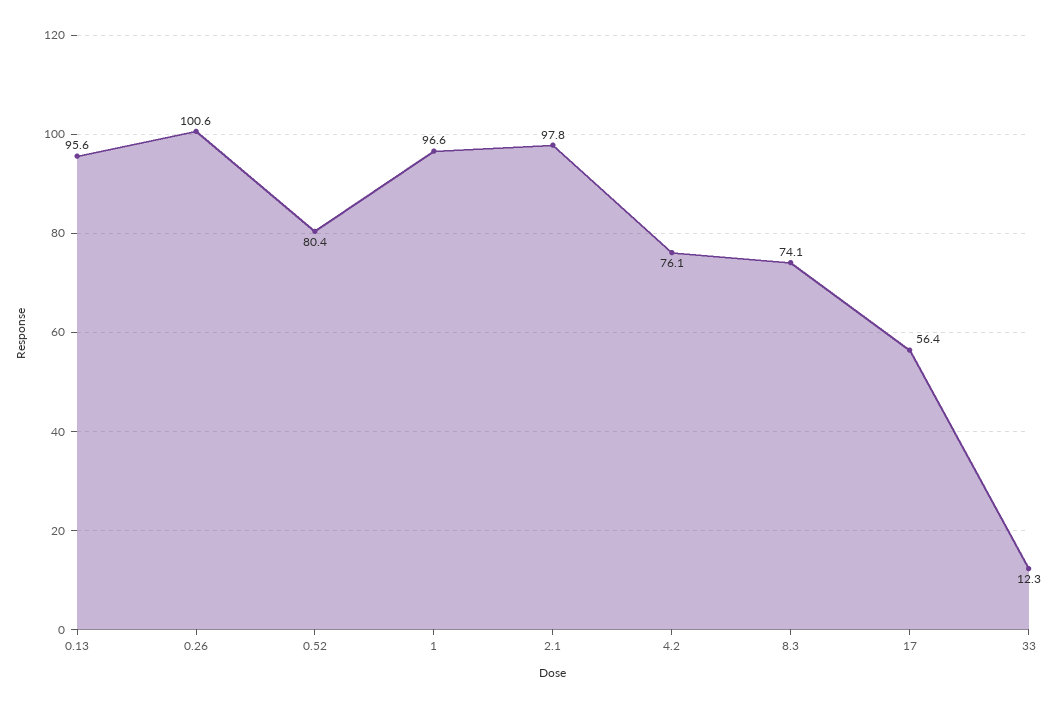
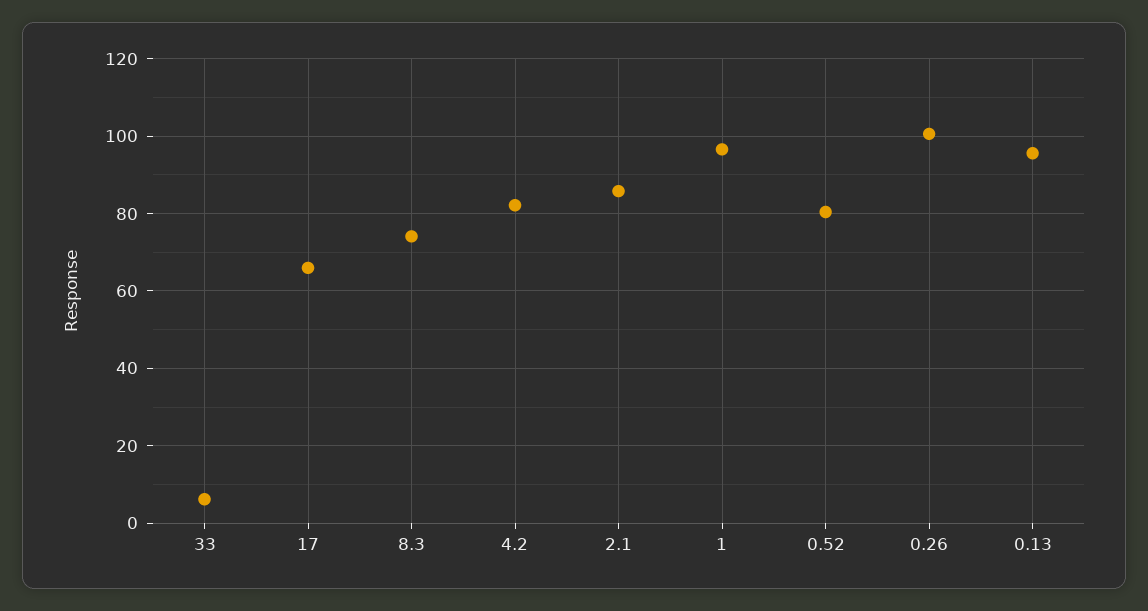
2.1: 97.8 -> 86
4.2: 76.1 -> 82
17: 56.4 -> 66
33: 12.3 -> 6

